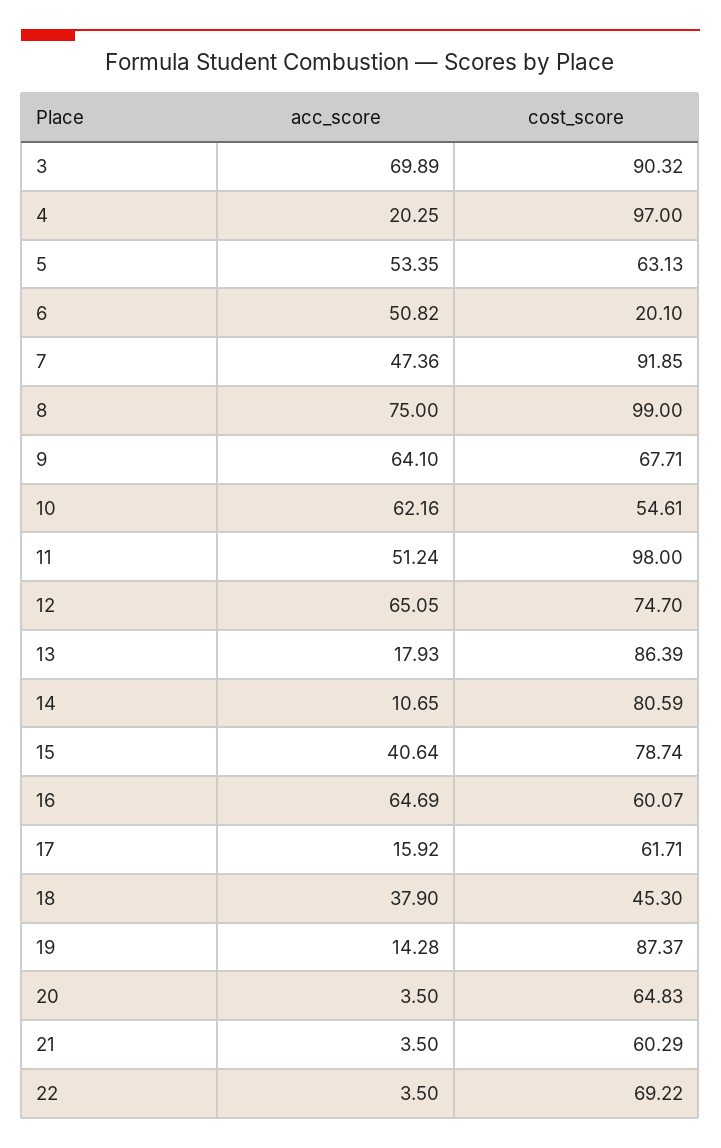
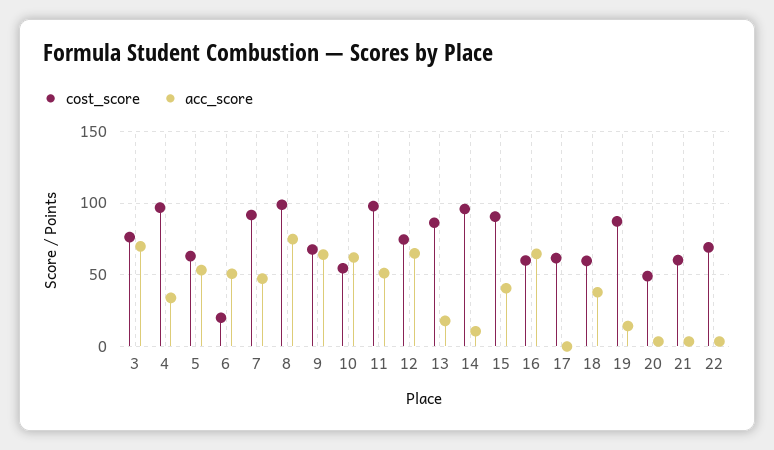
cost_score, 3: 90.32 -> 75
acc_score, 4: 20.25 -> 35
cost_score, 14: 80.59 -> 95
cost_score, 15: 78.74 -> 90
acc_score, 17: 15.92 -> 0
cost_score, 18: 45.3 -> 60
cost_score, 20: 64.83 -> 50

